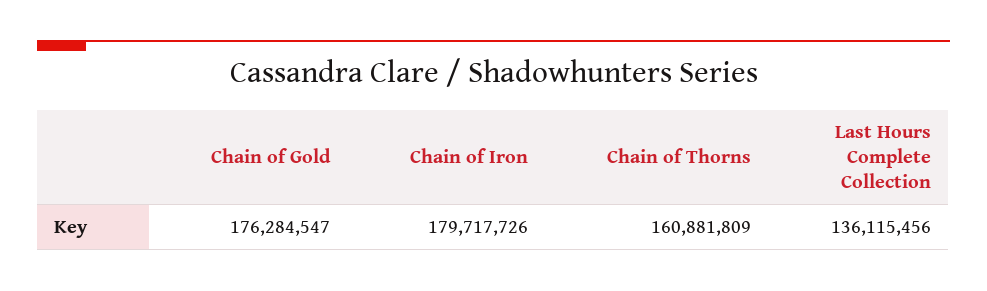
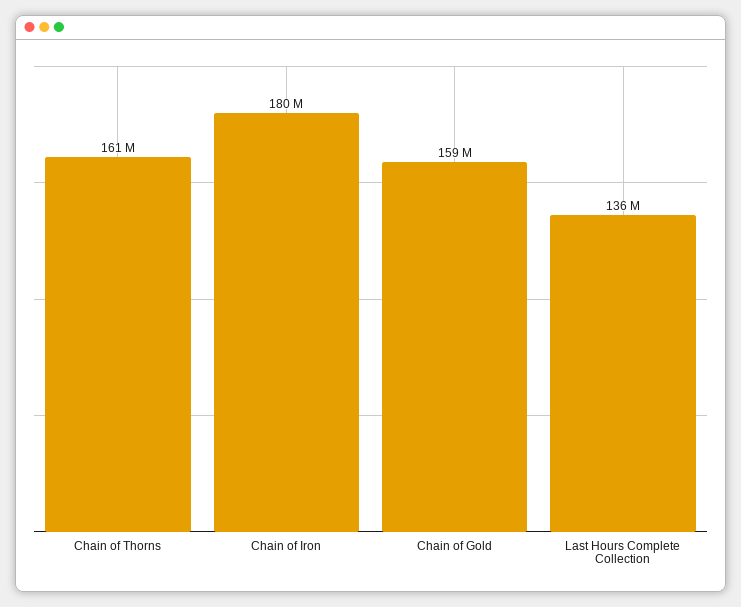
Chain of Gold: 176284547 -> 159000000

